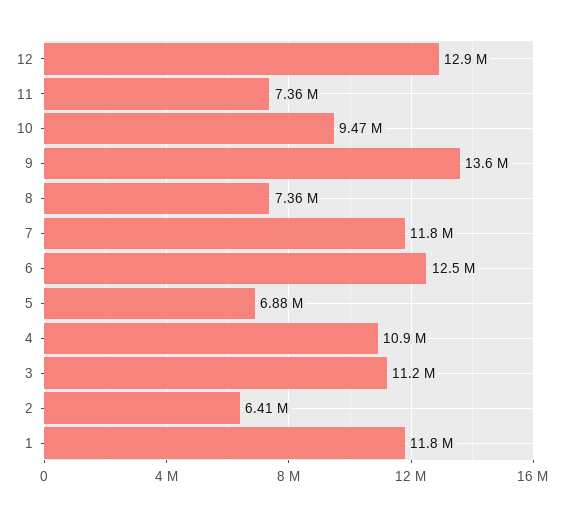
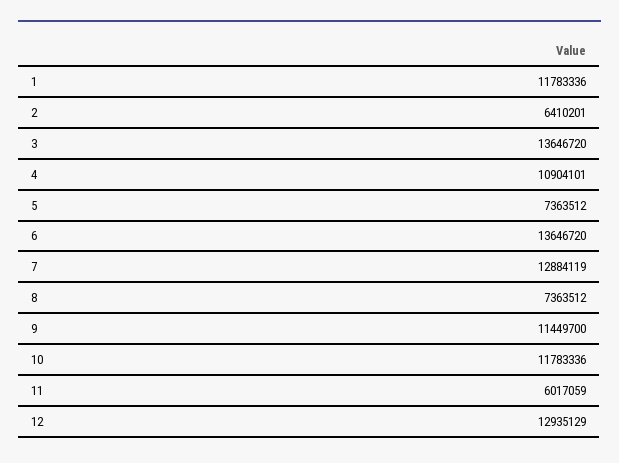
11: 7360000 -> 6017059
10: 9470000 -> 11783336
9: 13600000 -> 11449700
7: 11800000 -> 12884119
6: 12500000 -> 13646720
5: 6880000 -> 7363512
3: 11200000 -> 13646720

